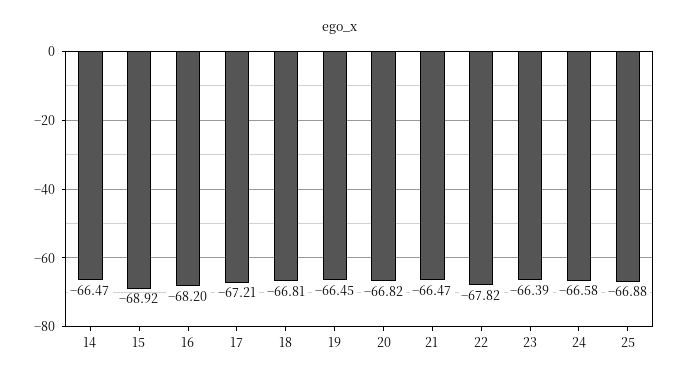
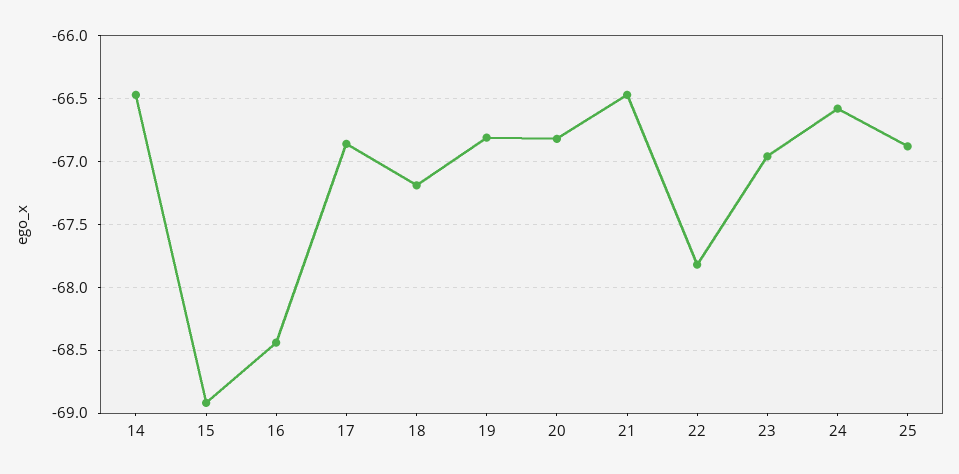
16: -68.2 -> -68.45
17: -67.21 -> -66.85
18: -66.81 -> -67.2
19: -66.45 -> -66.8
23: -66.39 -> -66.95

